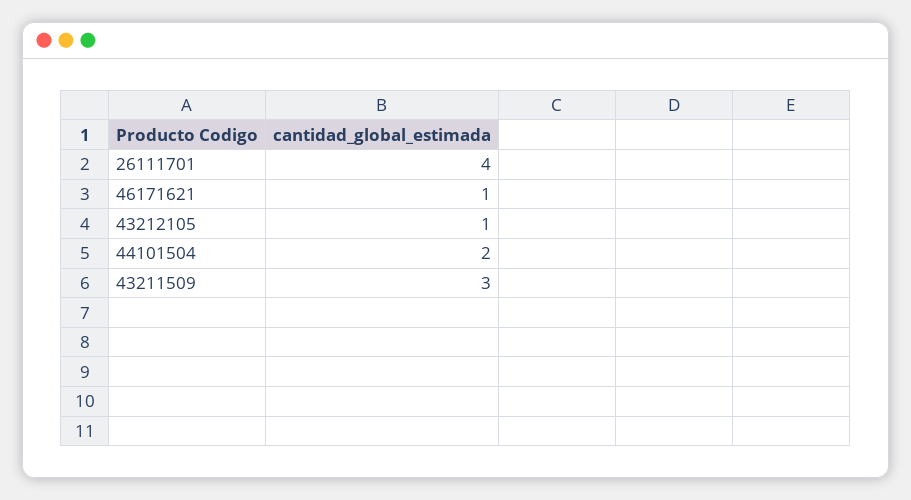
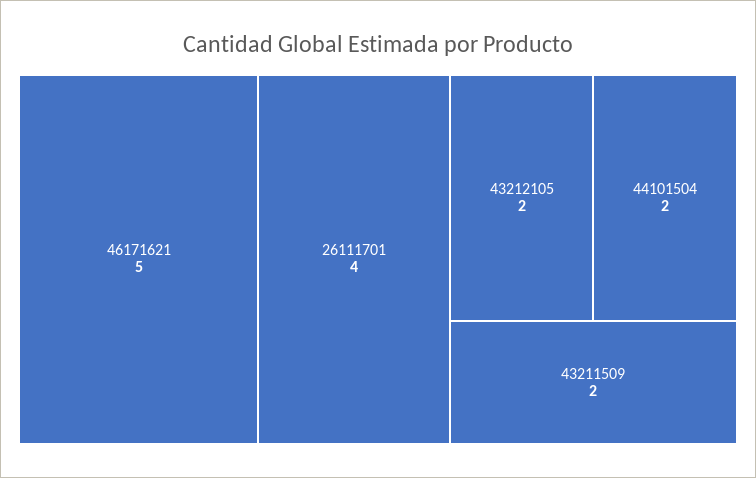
46171621: 1 -> 5
43212105: 1 -> 2
43211509: 3 -> 2

